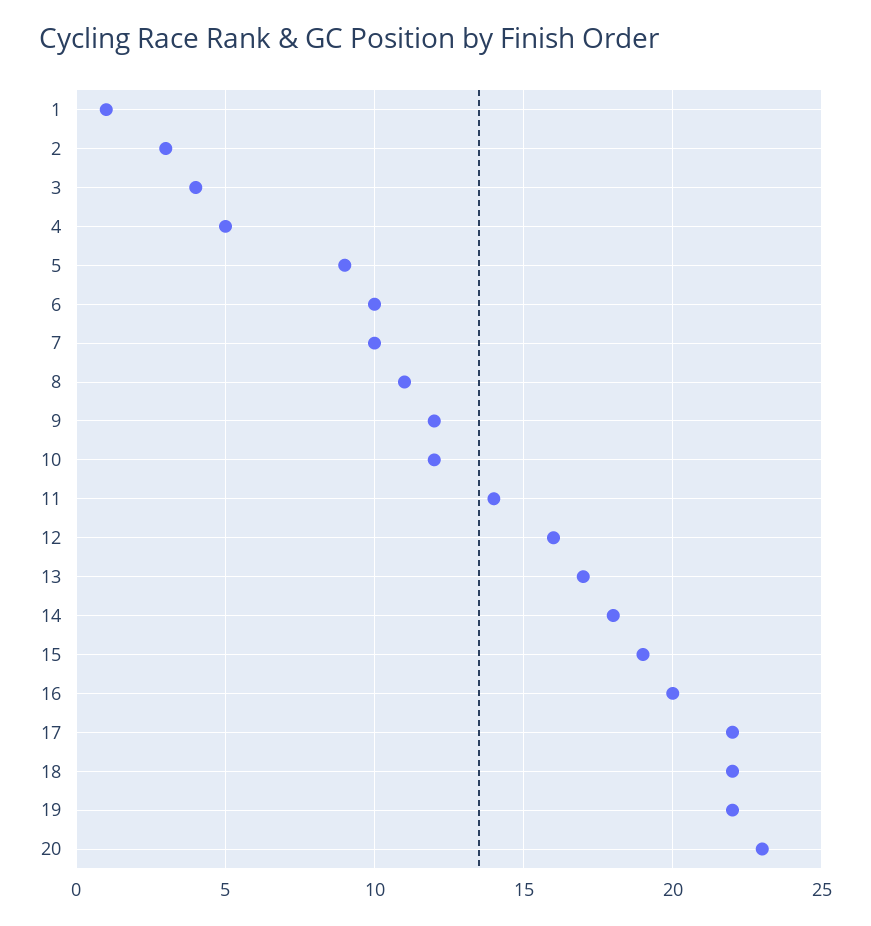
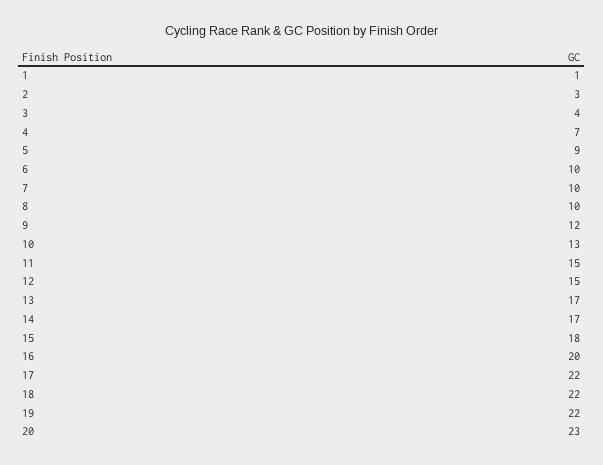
4: 5 -> 7
8: 11 -> 10
10: 12 -> 13
11: 14 -> 15
12: 16 -> 15
14: 18 -> 17
15: 19 -> 18

